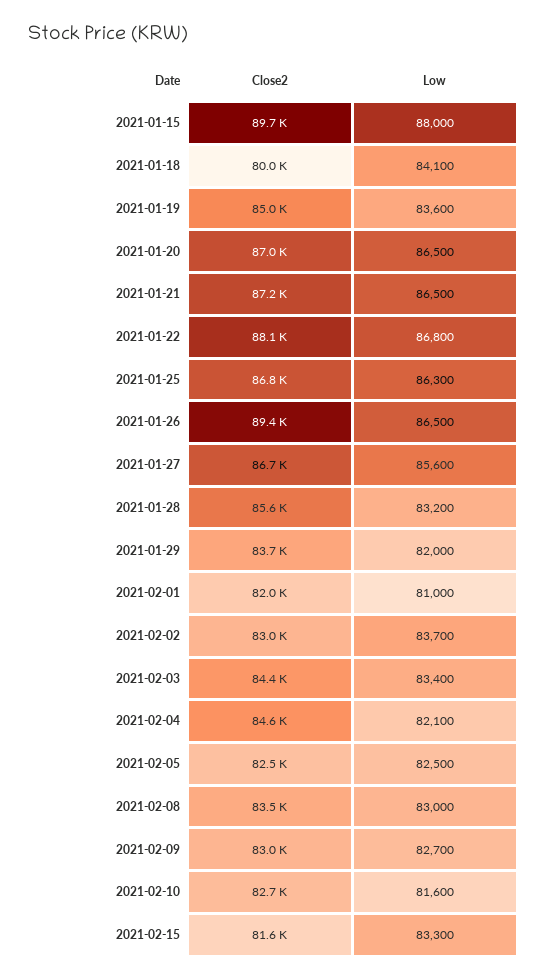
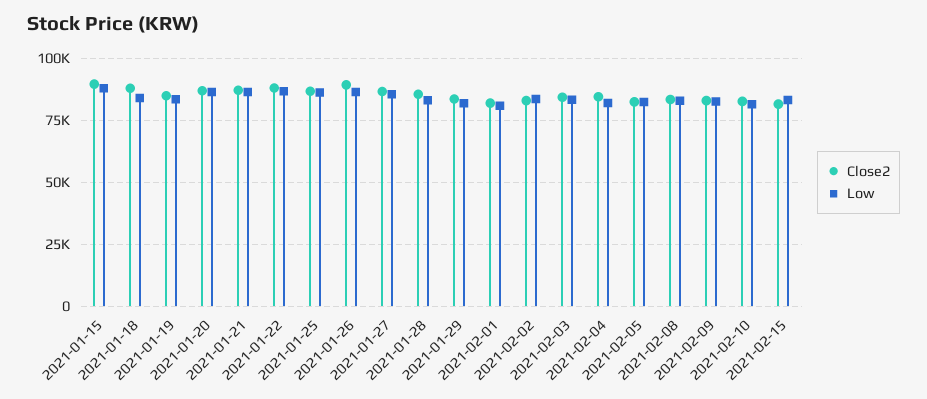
Close2, 2021-01-18: 80000 -> 87500

